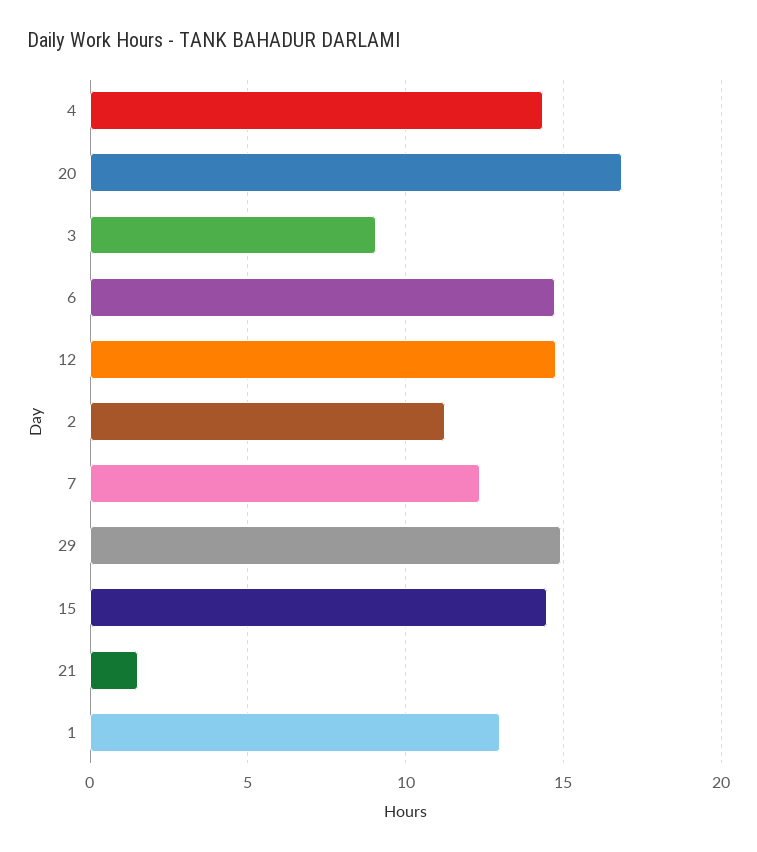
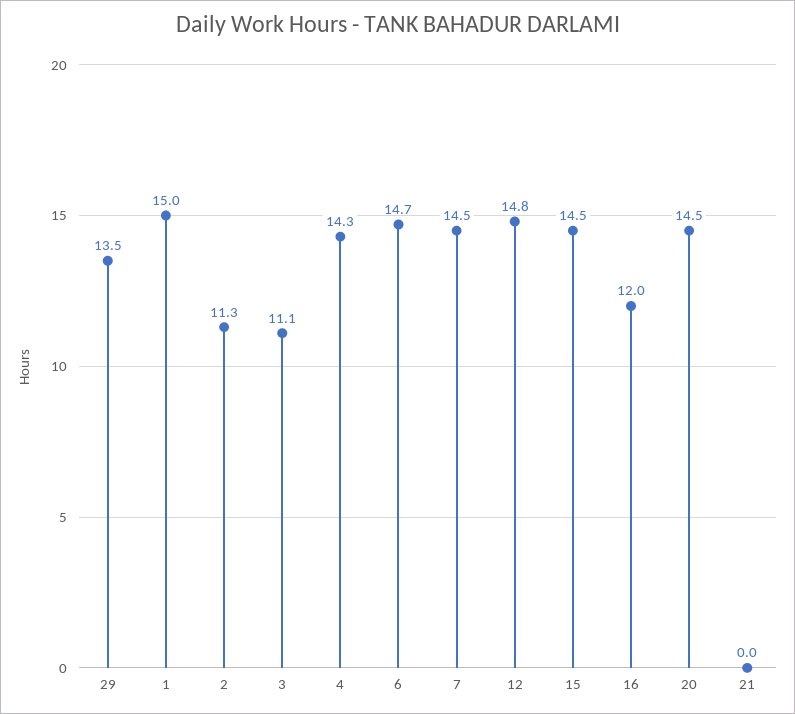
20: 17 -> 14.5
3: 9 -> 11.1
7: 12.5 -> 14.5
29: 15 -> 13.5
21: 1.5 -> 0
1: 13 -> 15
16: none -> 12

